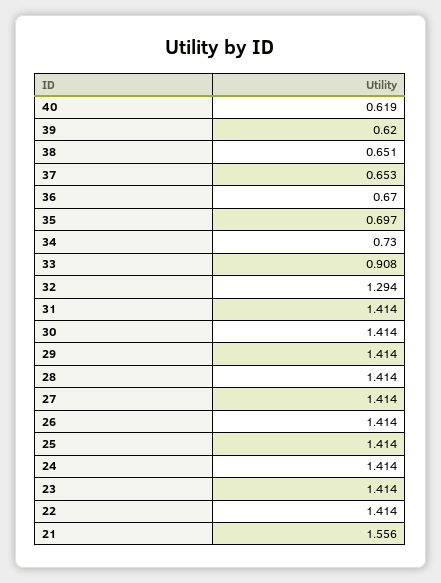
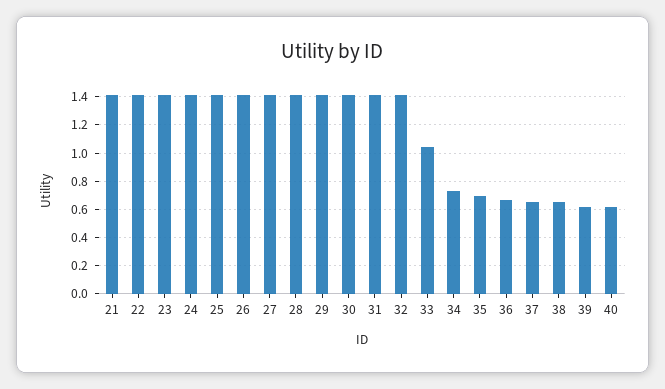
33: 0.908 -> 1.05
32: 1.294 -> 1.4
21: 1.556 -> 1.4

